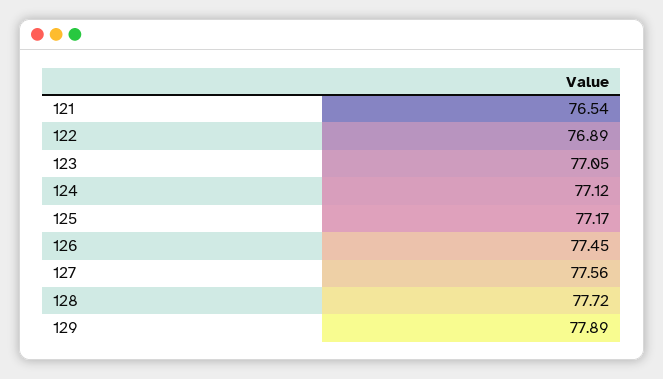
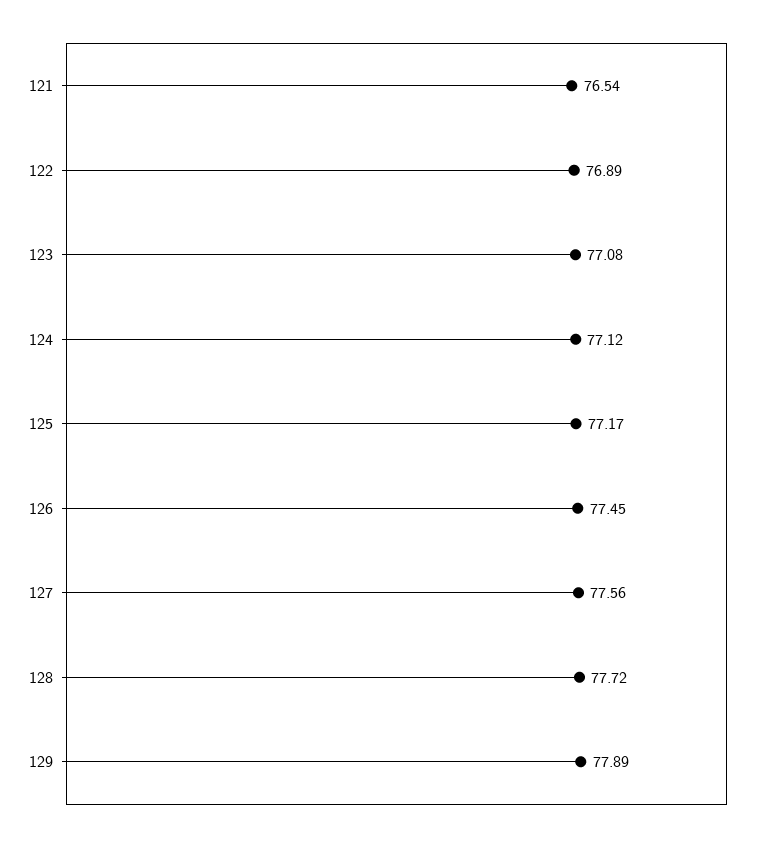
123: 77.05 -> 77.08

